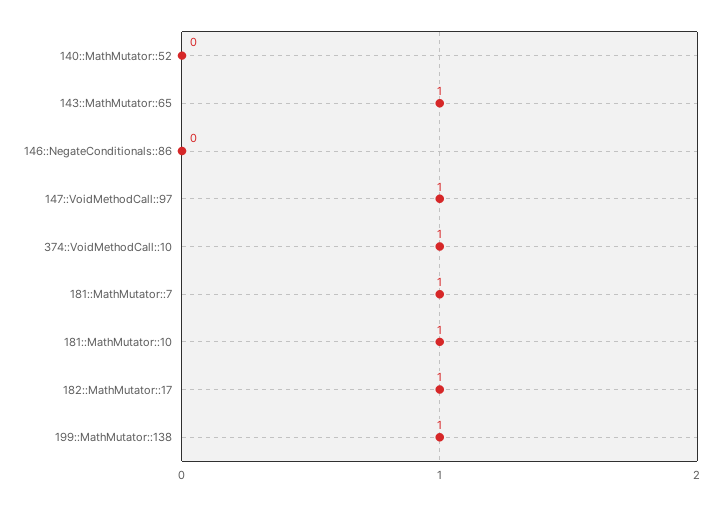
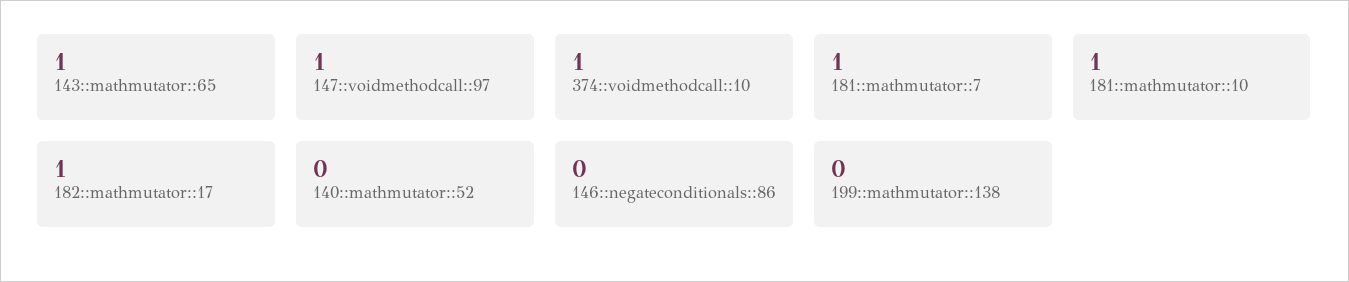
199::MathMutator::138: 1 -> 0

